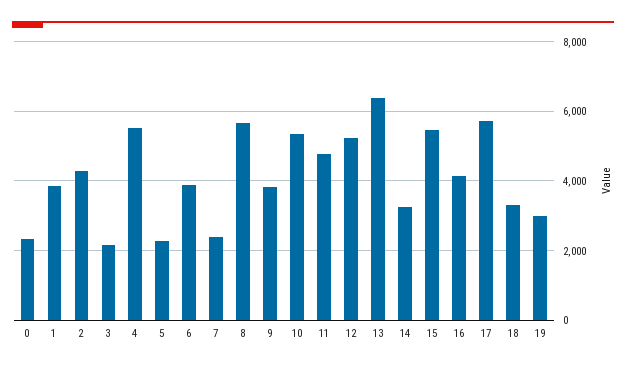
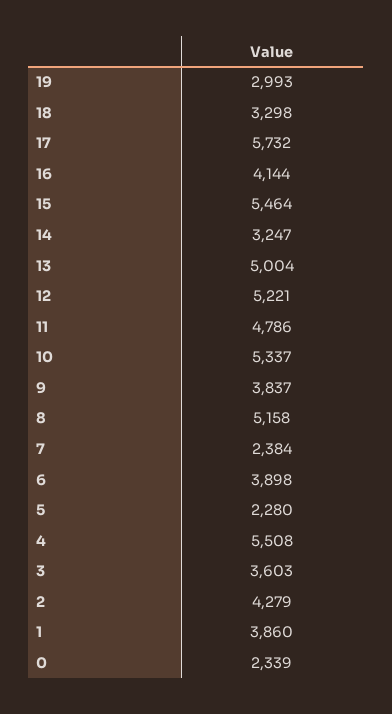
3: 2200 -> 3603
8: 5600 -> 5158
13: 6400 -> 5004

